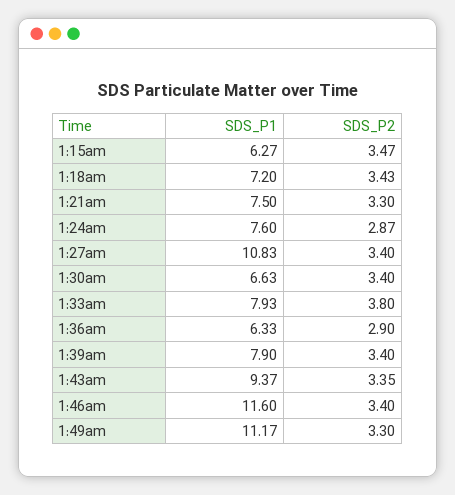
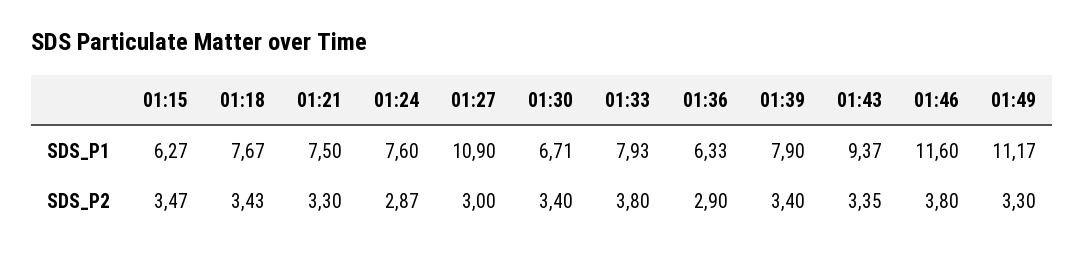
SDS_P1, 1:18am: 7.2 -> 7.67
SDS_P1, 1:27am: 10.83 -> 10.9
SDS_P2, 1:27am: 3.4 -> 3
SDS_P1, 1:30am: 6.63 -> 6.71
SDS_P2, 1:46am: 3.4 -> 3.8

